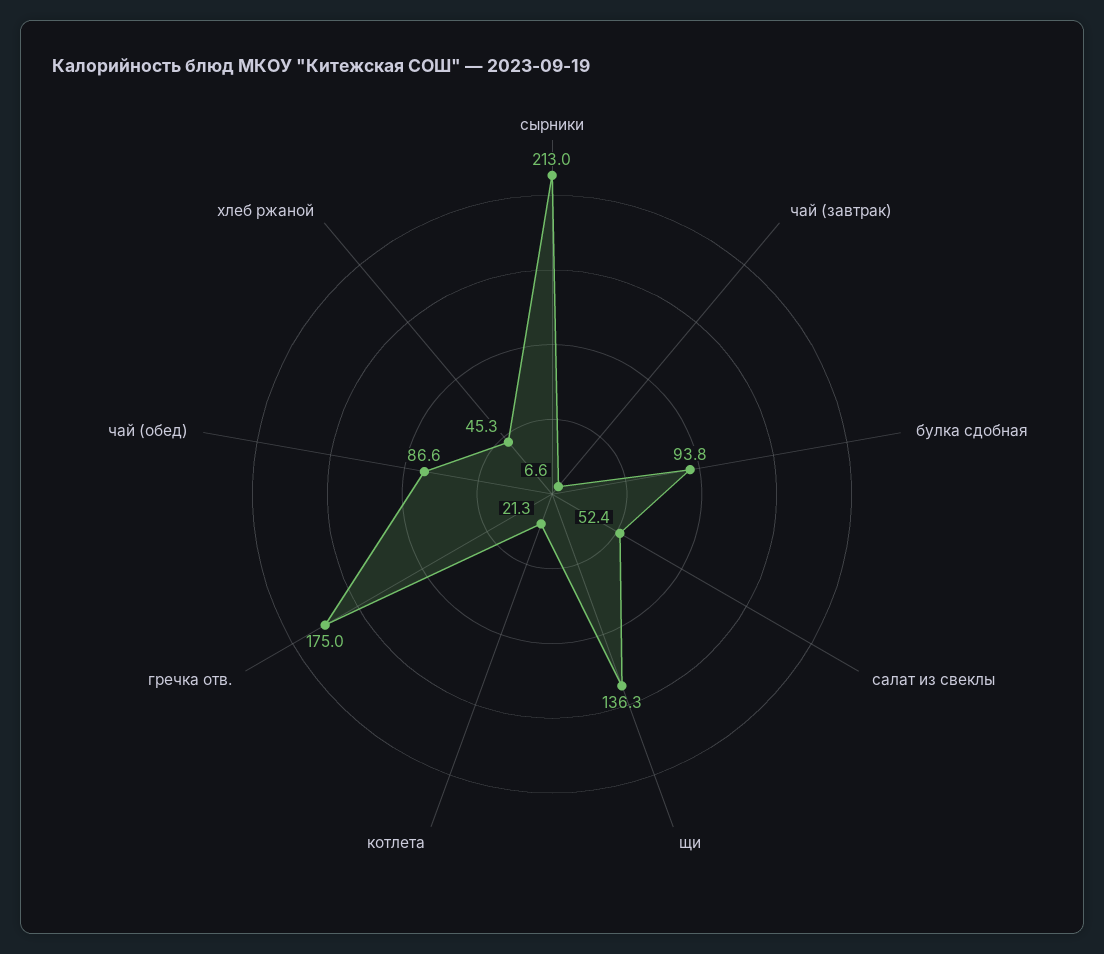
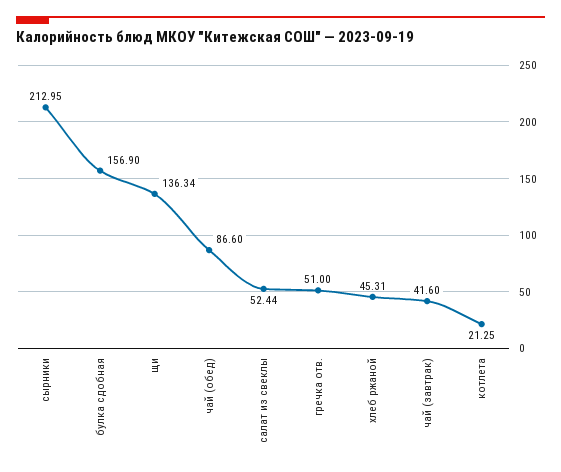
чай (завтрак): 6.6 -> 41.6
булка сдобная: 93.8 -> 156.9
гречка отв.: 175 -> 51

